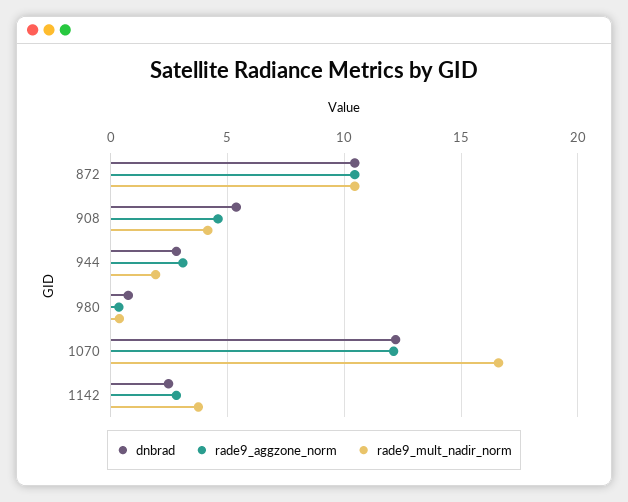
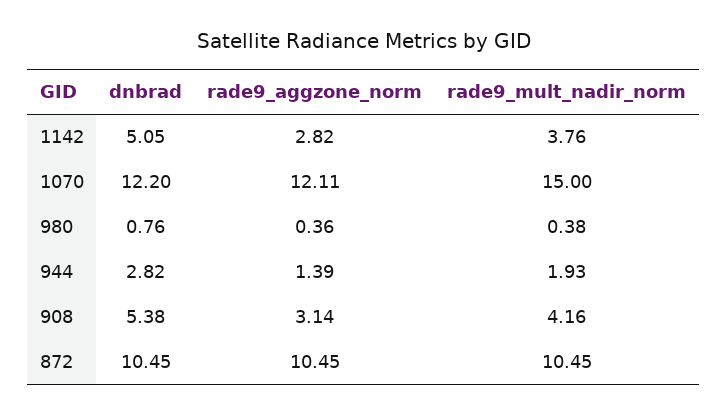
rade9_aggzone_norm, 908: 4.5 -> 3.14
rade9_aggzone_norm, 944: 3 -> 1.39
rade9_mult_nadir_norm, 1070: 16.5 -> 15
dnbrad, 1142: 2.5 -> 5.05

